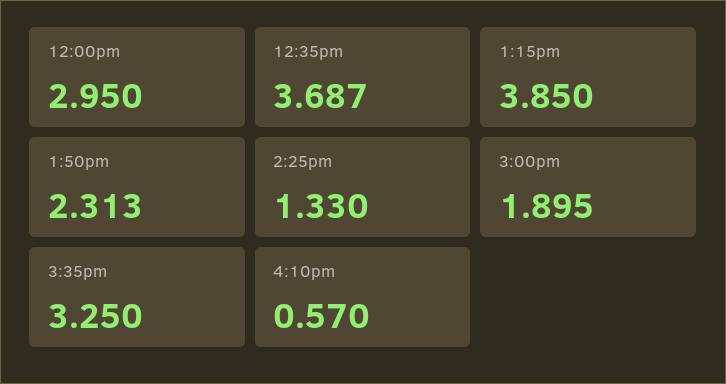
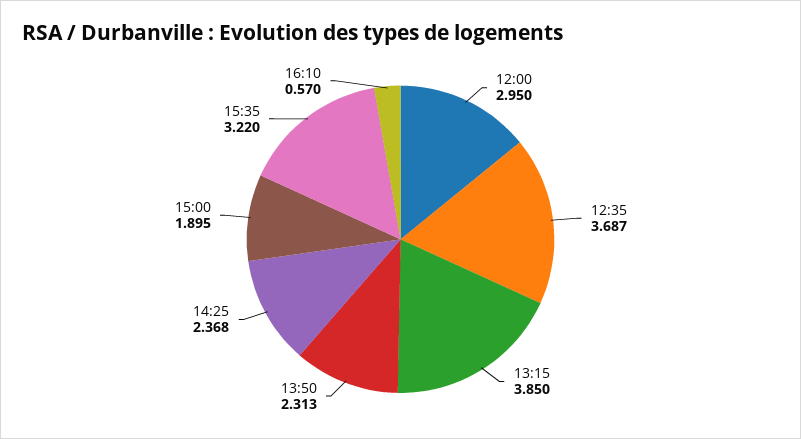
2:25pm: 1.33 -> 2.368
3:35pm: 3.25 -> 3.22

